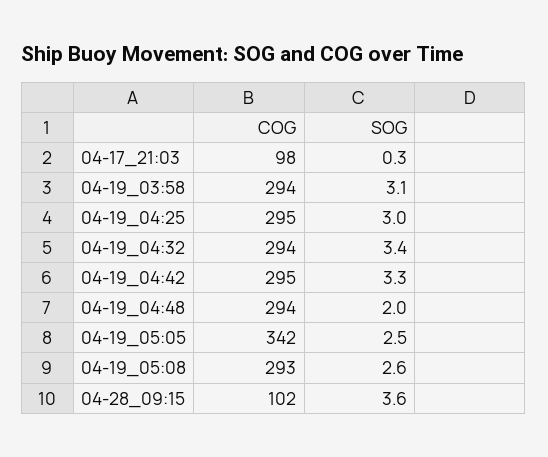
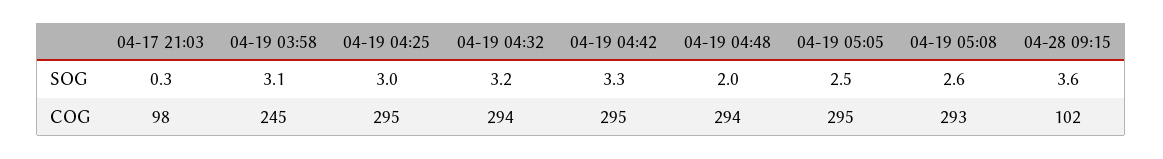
COG, 04-19_03:58: 294 -> 245
SOG, 04-19_04:32: 3.4 -> 3.2
COG, 04-19_05:05: 342 -> 295

